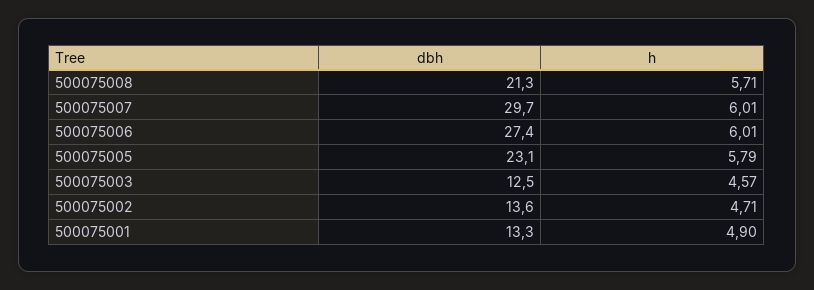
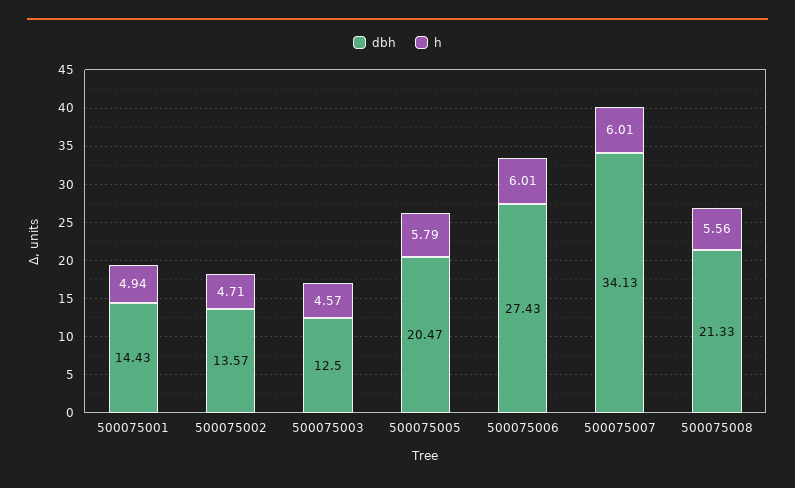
h, 500075008: 5.71 -> 5.56
dbh, 500075007: 29.7 -> 34.13
dbh, 500075005: 23.1 -> 20.47
dbh, 500075001: 13.3 -> 14.43
h, 500075001: 4.9 -> 4.94

